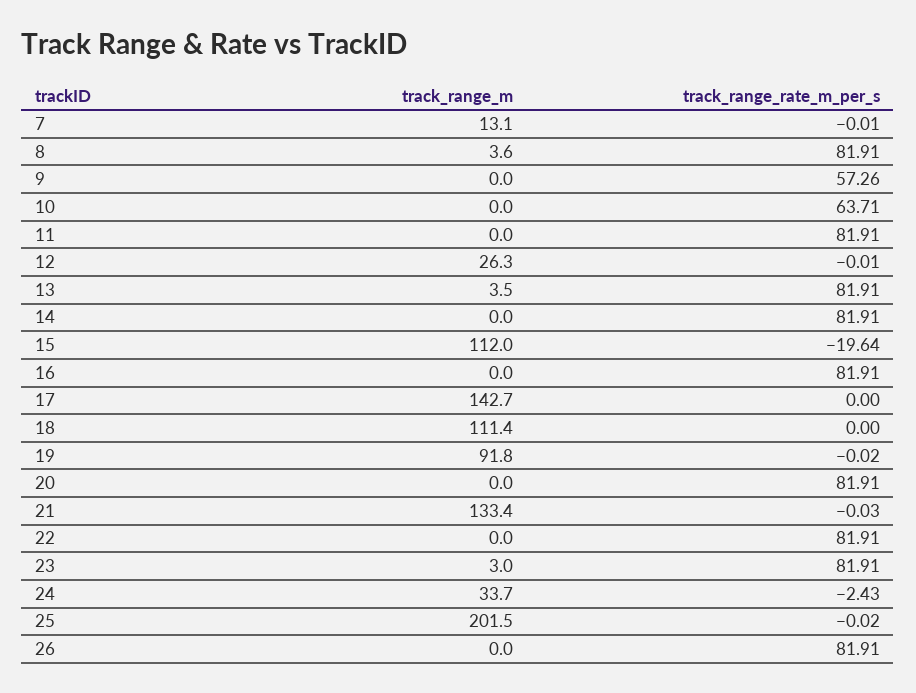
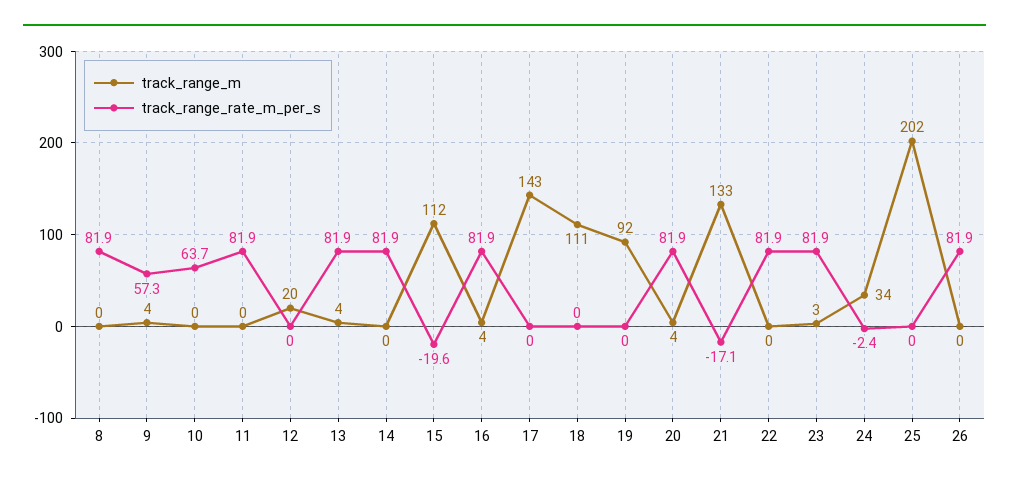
track_range_m, 7: 13.1 -> none
track_range_rate_m_per_s, 7: -0.01 -> none
track_range_m, 8: 3.6 -> 0
track_range_m, 9: 0 -> 4
track_range_m, 12: 26.3 -> 20
track_range_m, 16: 0 -> 4
track_range_m, 20: 0 -> 4
track_range_rate_m_per_s, 21: -0.03 -> -17.1

